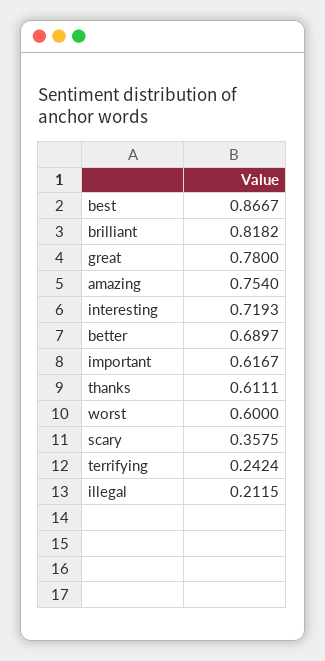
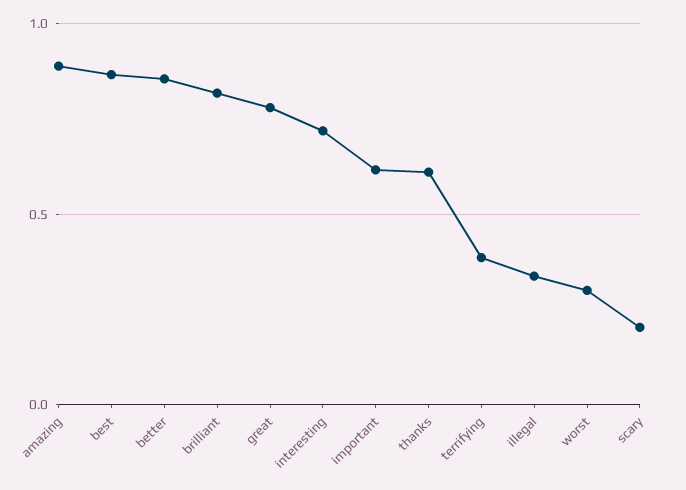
amazing: 0.754 -> 0.9
better: 0.6897 -> 0.85
worst: 0.6 -> 0.3
scary: 0.3575 -> 0.2
terrifying: 0.2424 -> 0.4
illegal: 0.2115 -> 0.35

